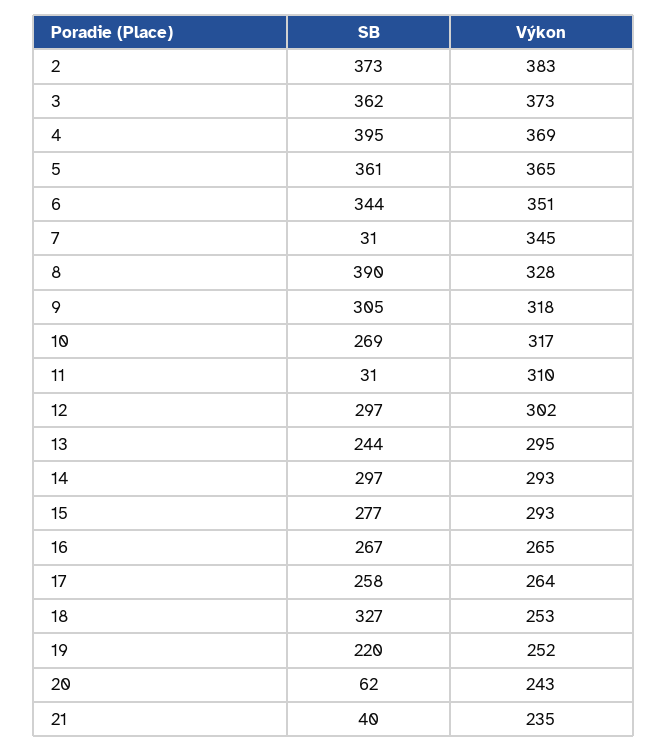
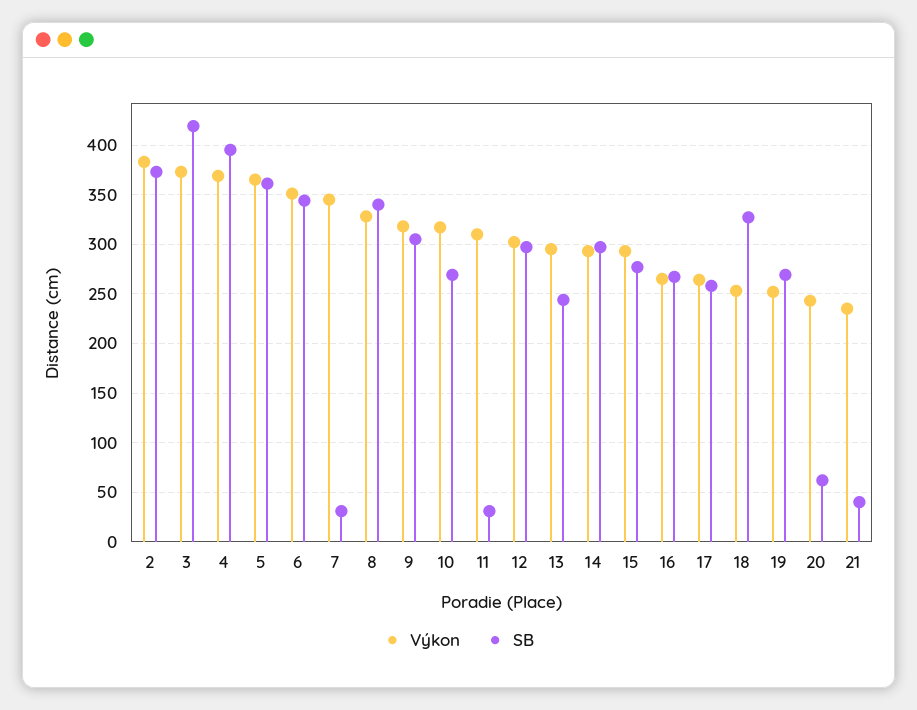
SB, 3: 362 -> 420
SB, 8: 390 -> 340
SB, 19: 220 -> 270

